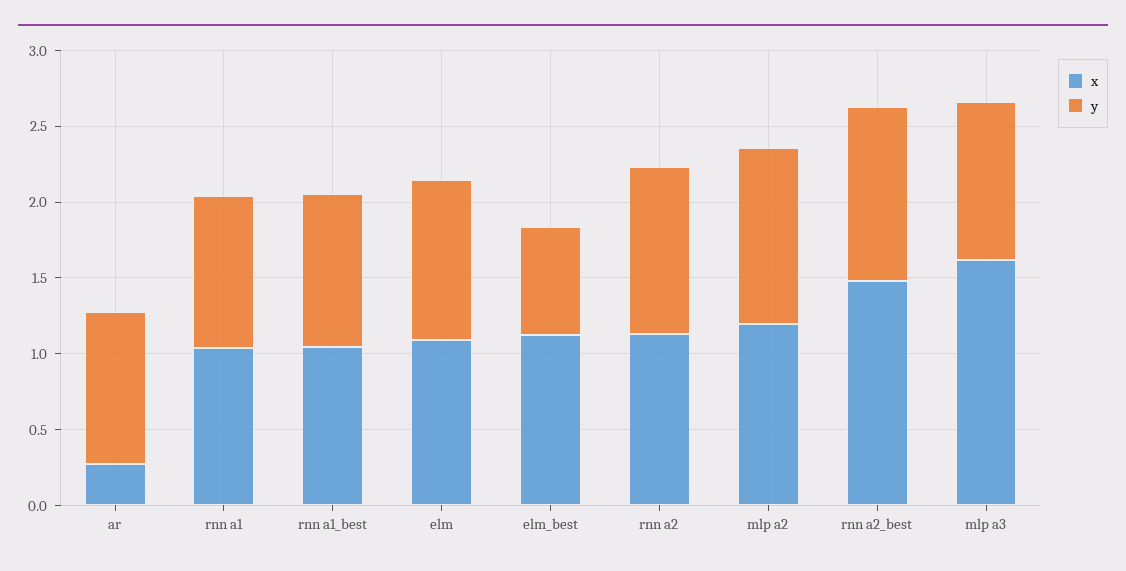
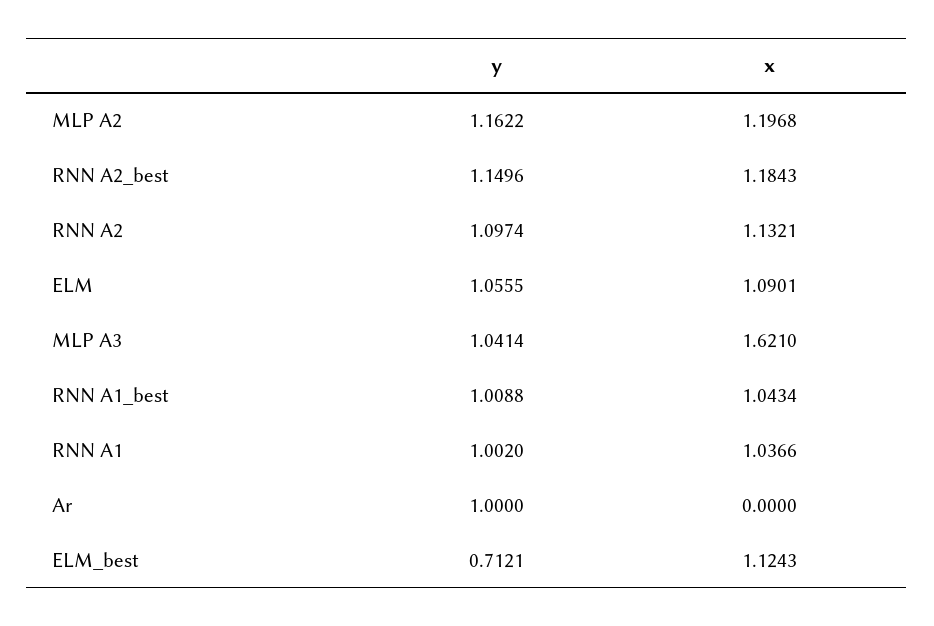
x, ar: 0.3 -> 0
x, rnn a2_best: 1.5 -> 1.1843

